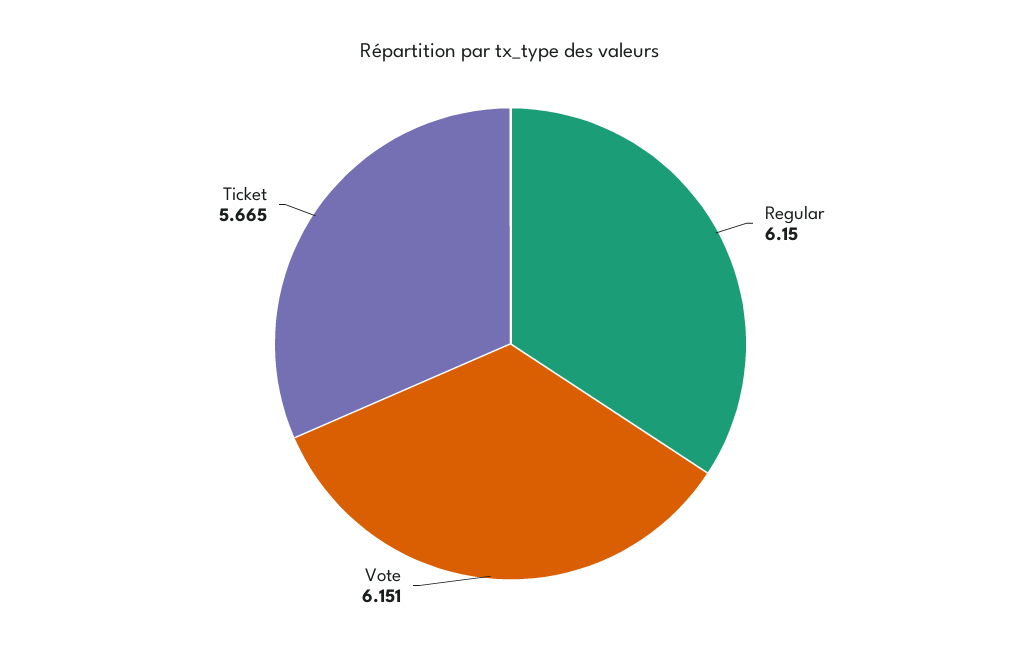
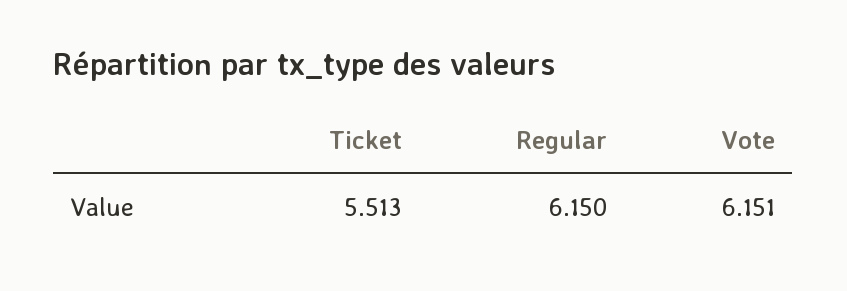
Ticket: 5.665 -> 5.513

